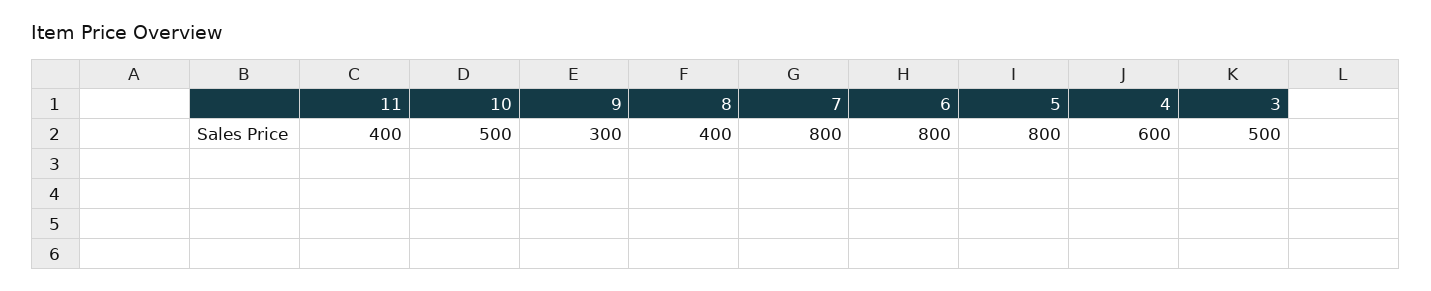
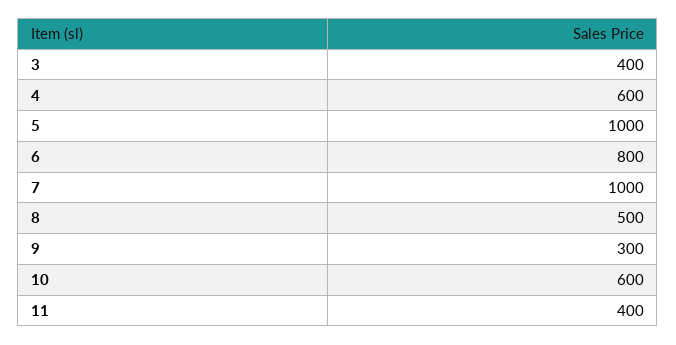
10: 500 -> 600
8: 400 -> 500
7: 800 -> 1000
5: 800 -> 1000
3: 500 -> 400

